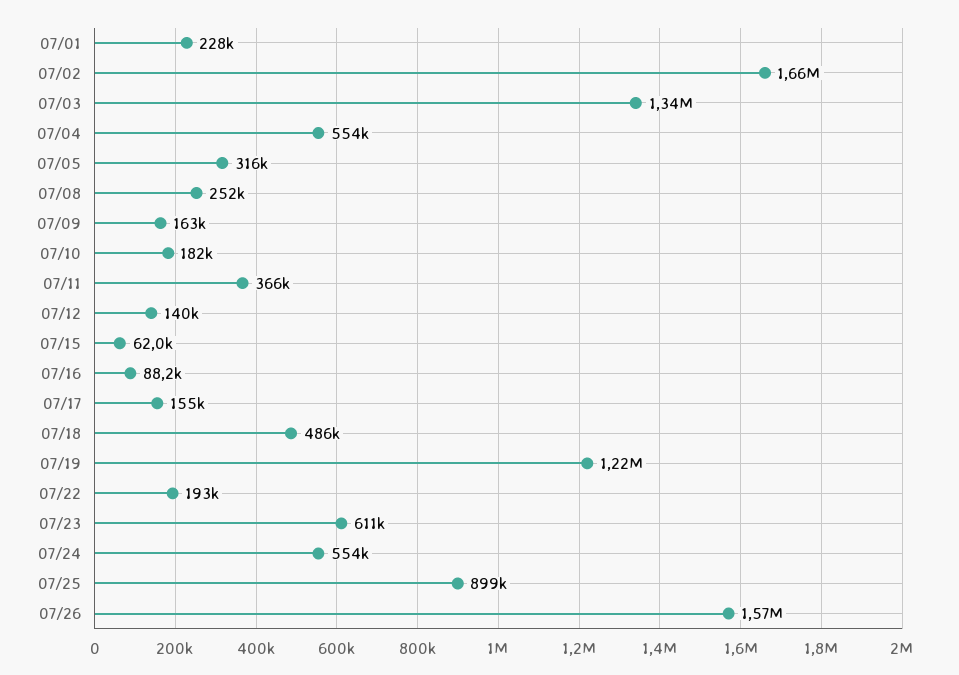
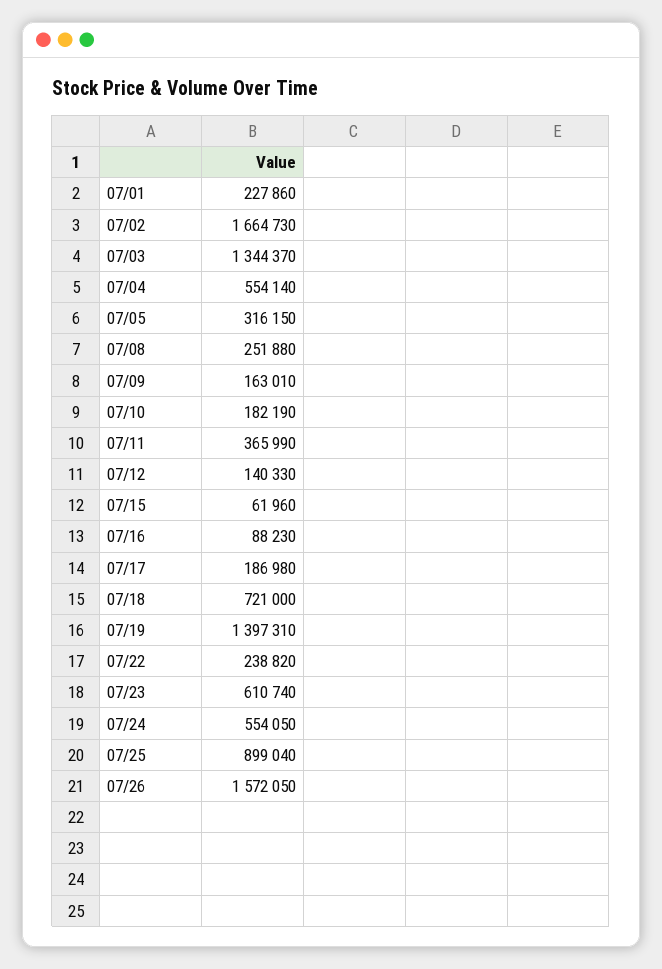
07/17: 155000 -> 186980
07/18: 486000 -> 721000
07/19: 1220000 -> 1397310
07/22: 193000 -> 238820

